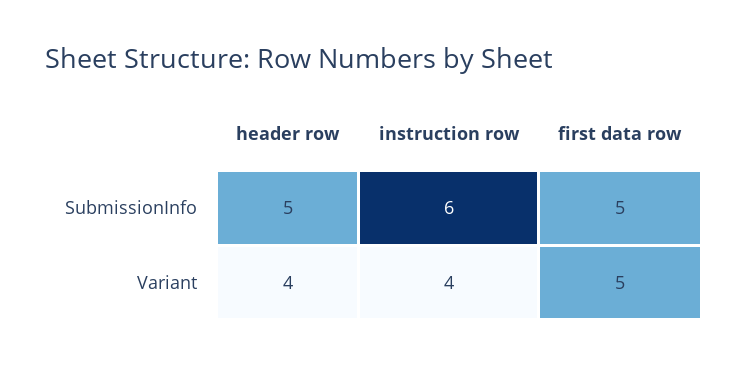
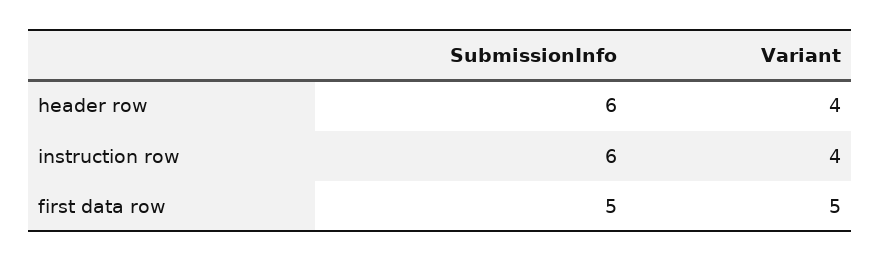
header row, SubmissionInfo: 5 -> 6

